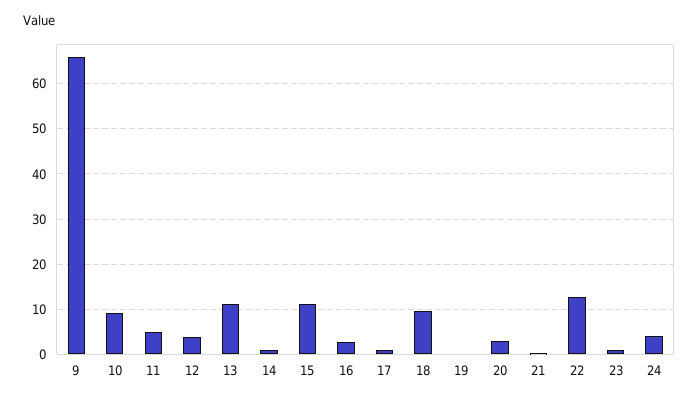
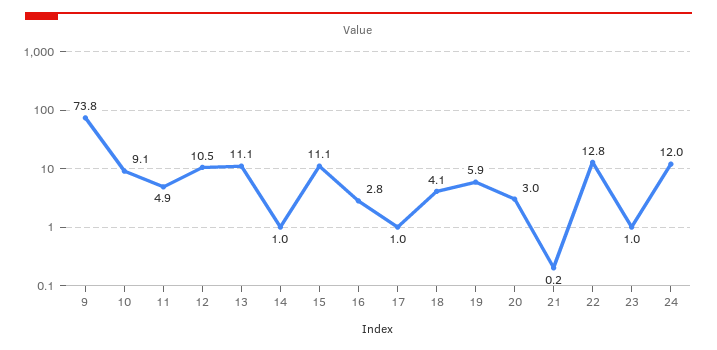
9: 66 -> 73.8
12: 4 -> 10.5
18: 10 -> 4.1
19: 0 -> 5.9
24: 4 -> 12

